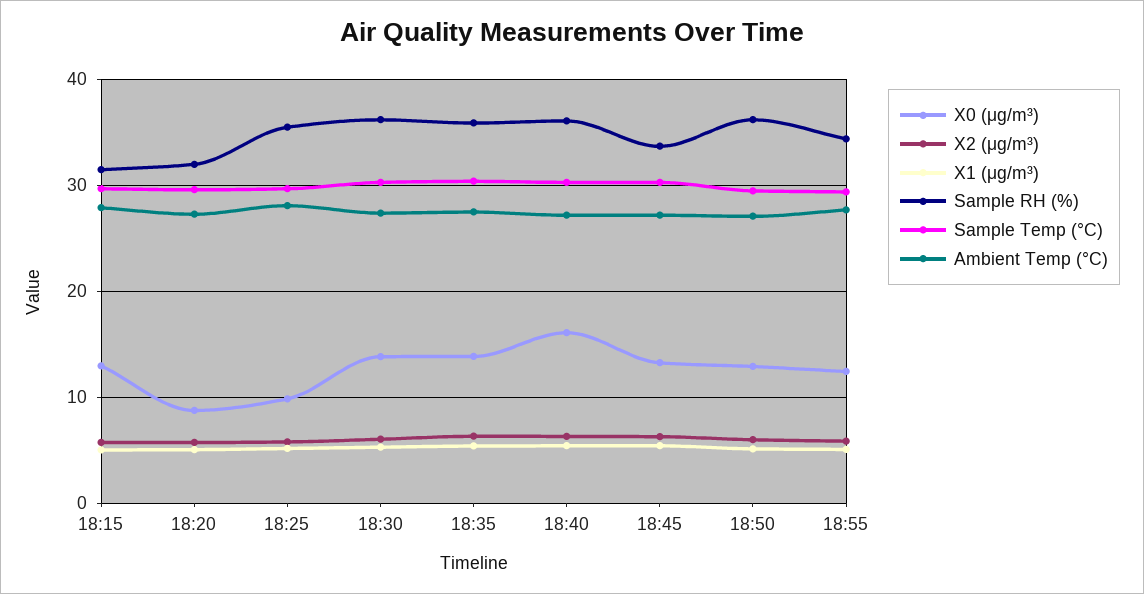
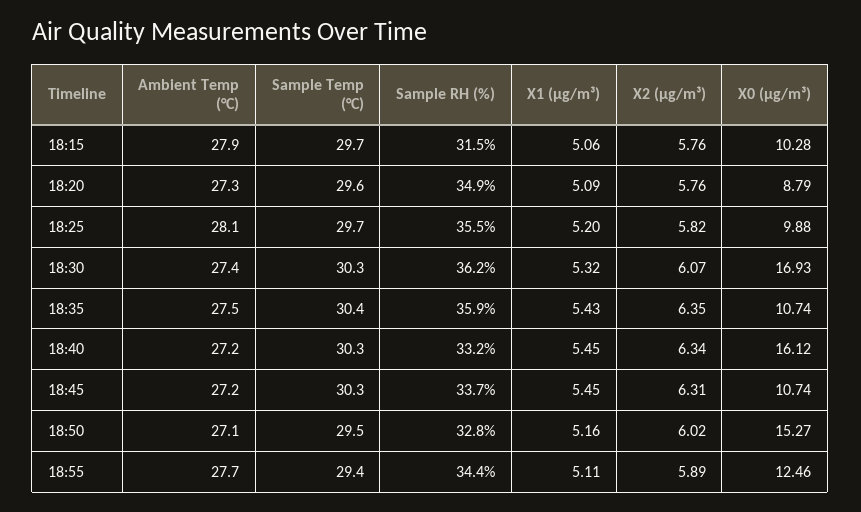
X0 (μg/m³), 18:15: 13 -> 10.28
Sample RH (%), 18:20: 32 -> 34.9
X0 (μg/m³), 18:30: 14 -> 16.93
X0 (μg/m³), 18:35: 14 -> 10.74
Sample RH (%), 18:40: 36 -> 33.2
X0 (μg/m³), 18:45: 13 -> 10.74
X0 (μg/m³), 18:50: 13 -> 15.27
Sample RH (%), 18:50: 36 -> 32.8

